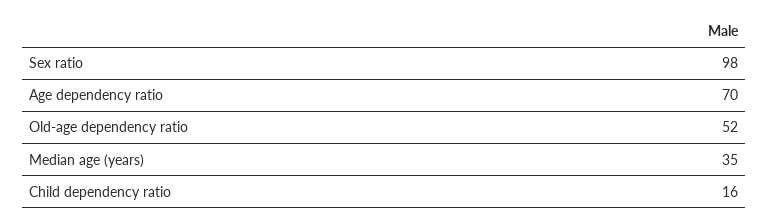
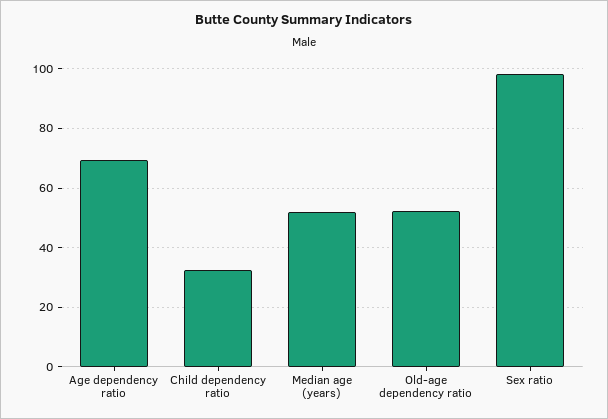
Median age (years): 35 -> 52.5
Child dependency ratio: 16 -> 32.5

